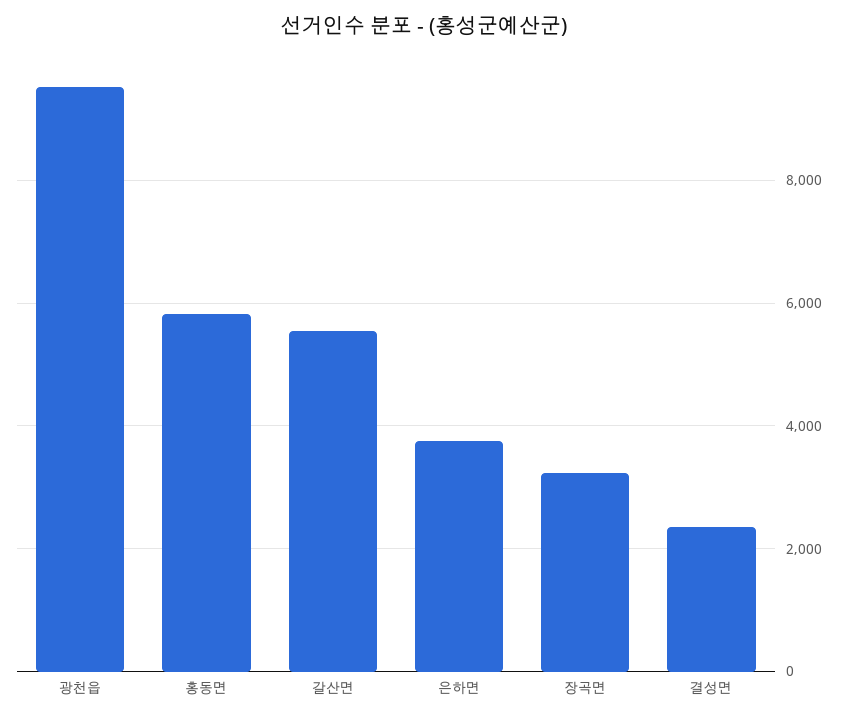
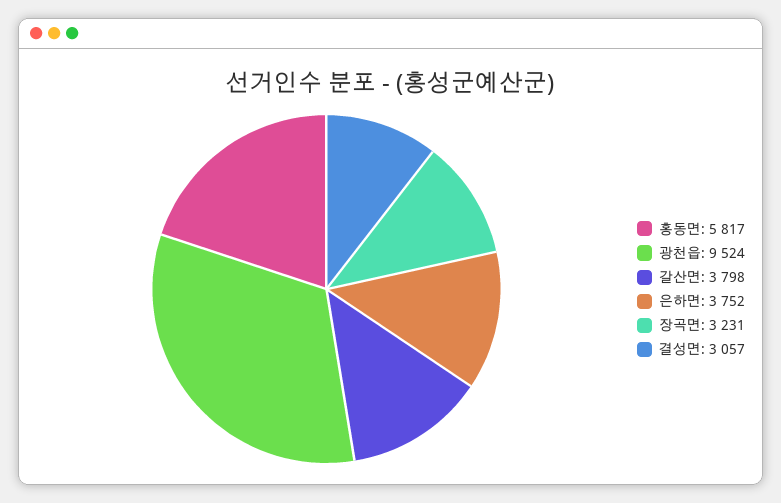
갈산면: 5600 -> 3798
결성면: 2400 -> 3057

